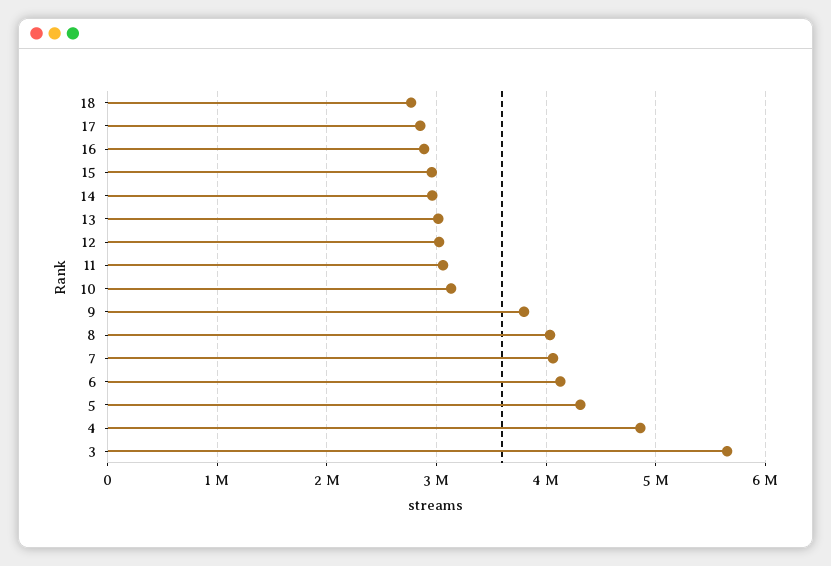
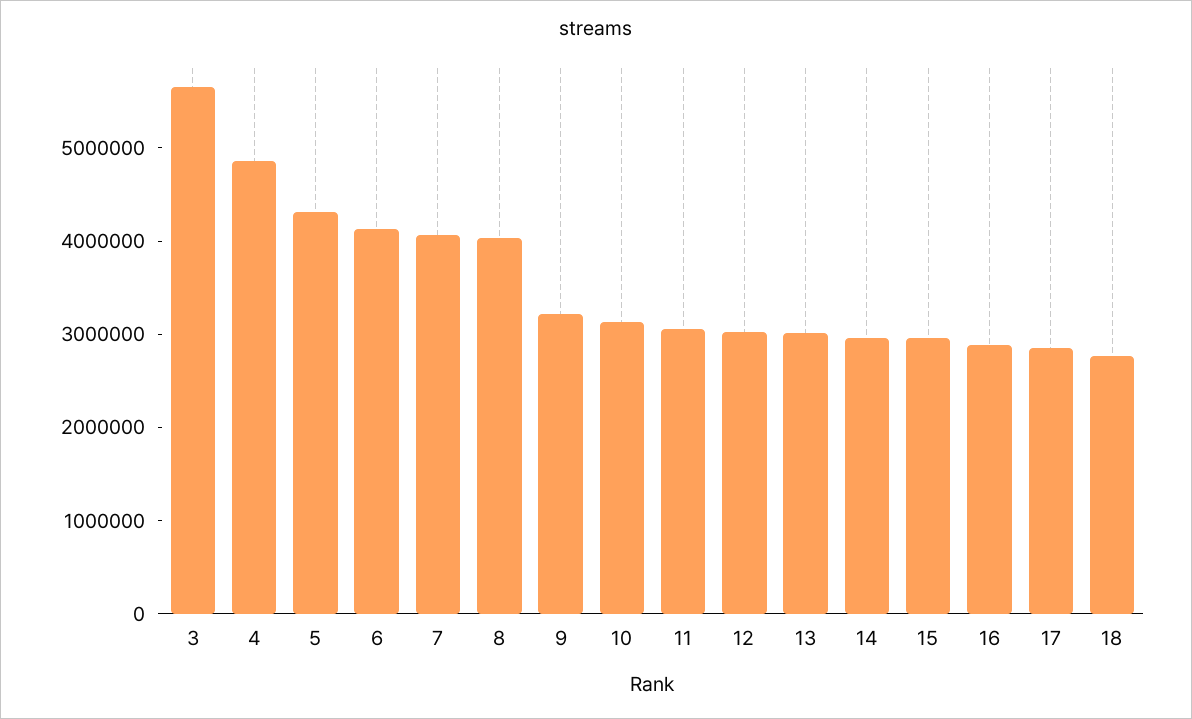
9: 3800000 -> 3200000

